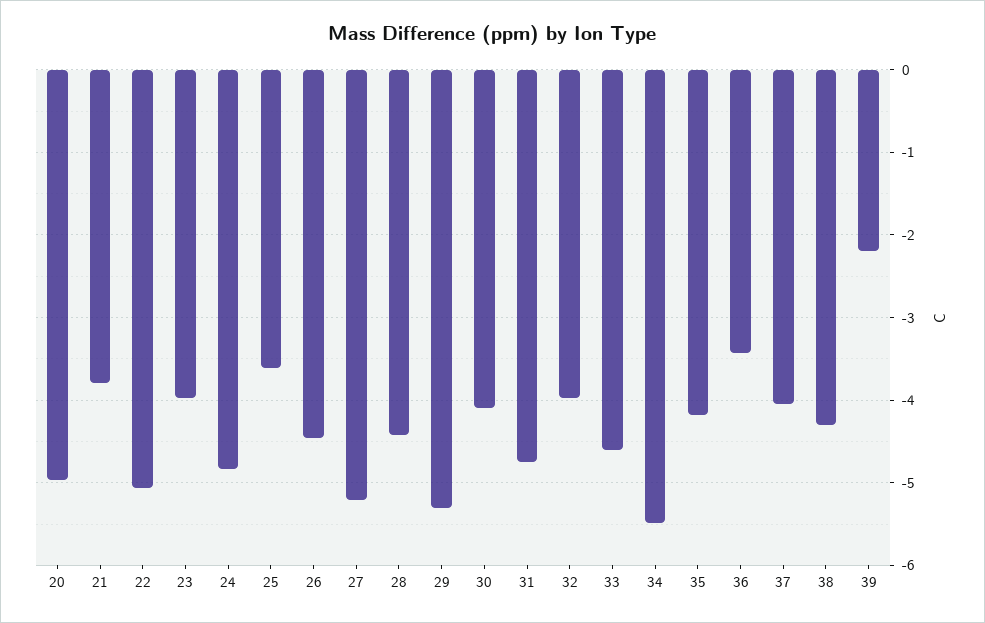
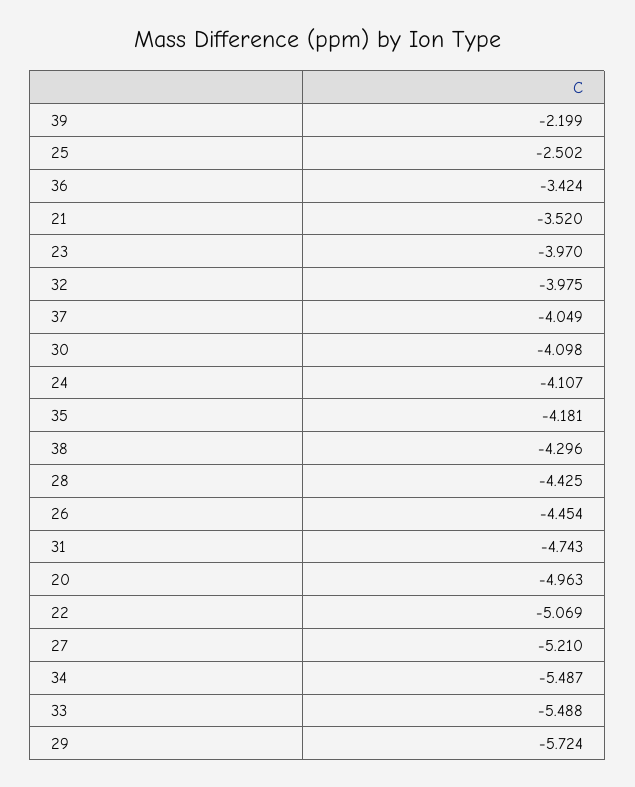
21: -3.8 -> -3.52
24: -4.8 -> -4.107
25: -3.6 -> -2.502
29: -5.3 -> -5.724
33: -4.6 -> -5.488

